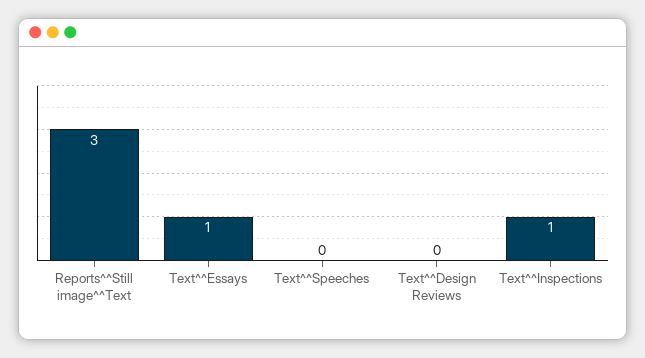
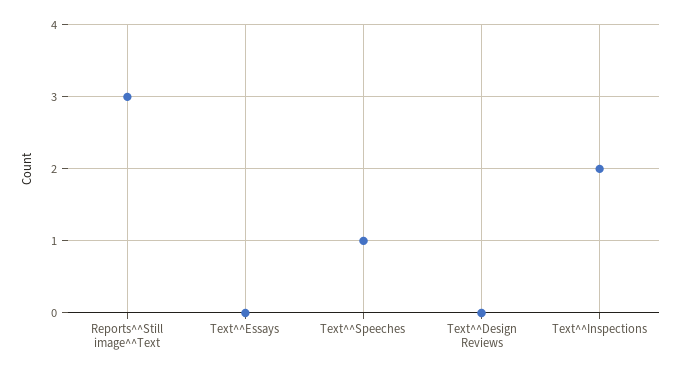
Text^^Essays: 1 -> 0
Text^^Speeches: 0 -> 1
Text^^Inspections: 1 -> 2

